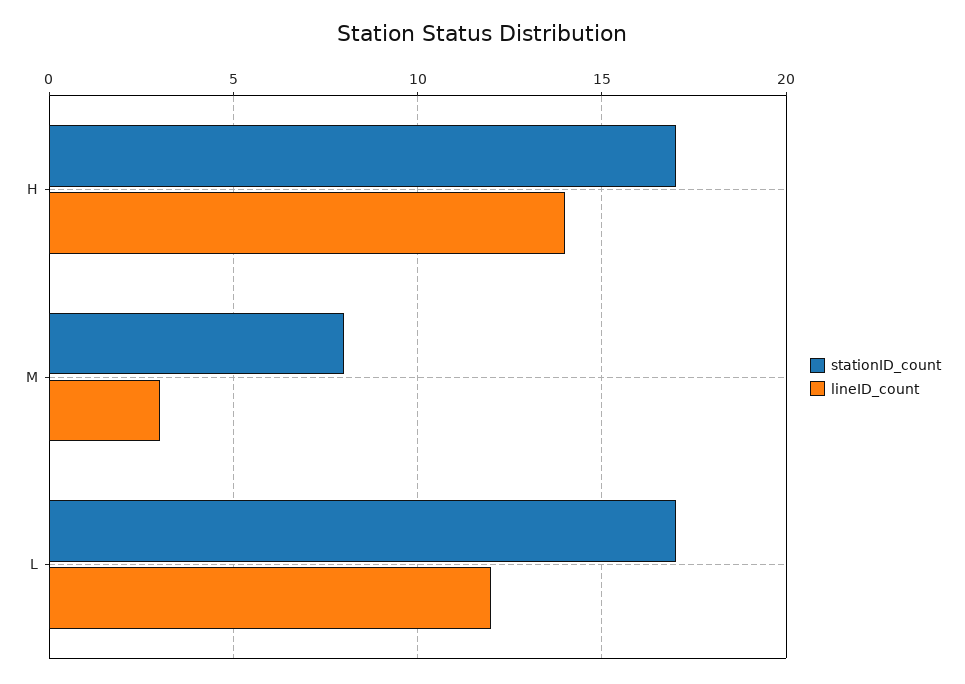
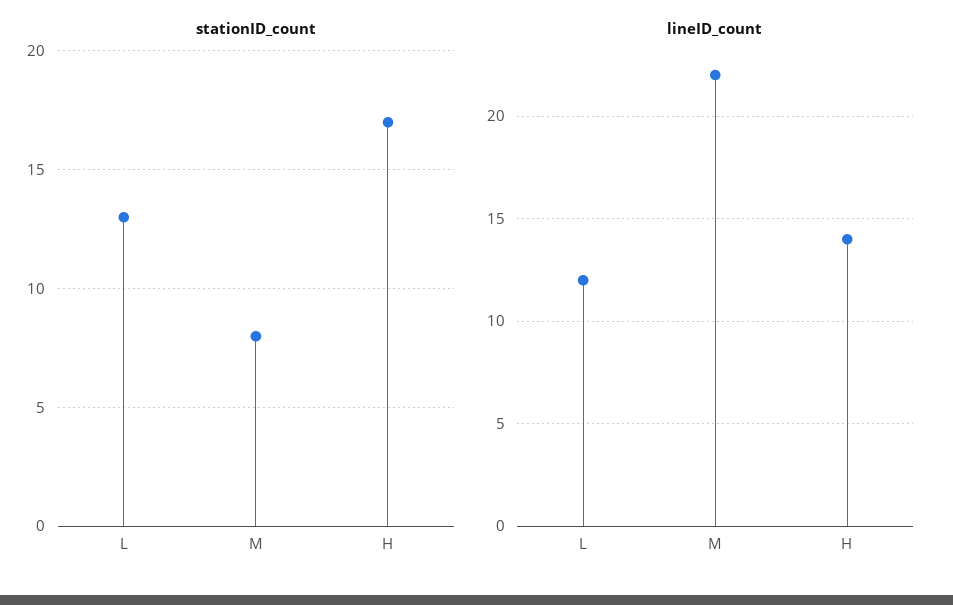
lineID_count, M: 3 -> 22
stationID_count, L: 17 -> 13

